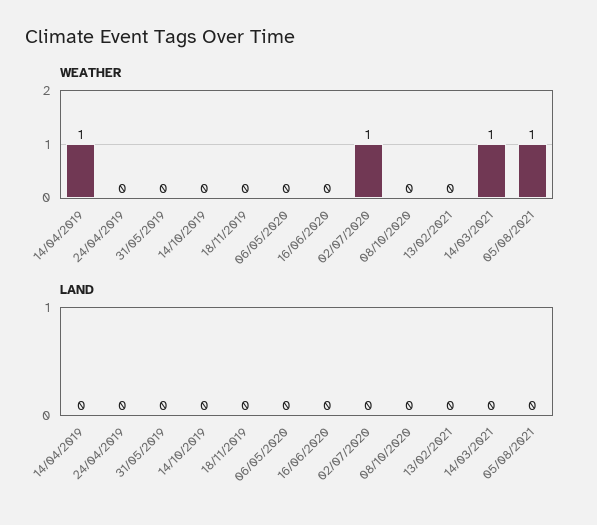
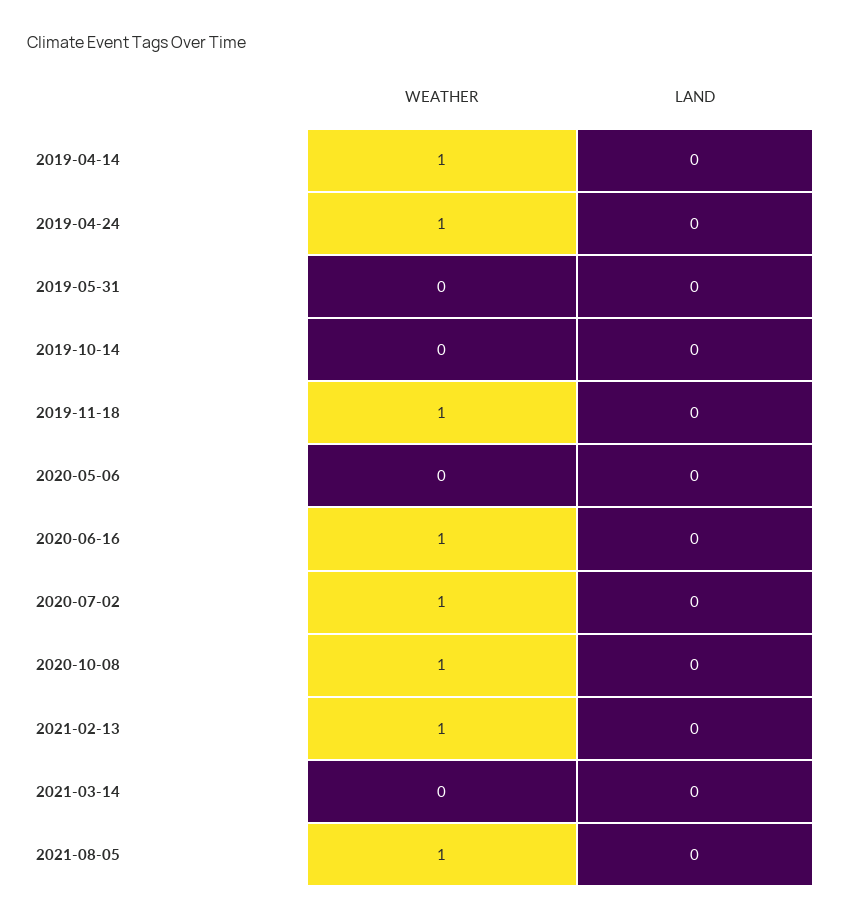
WEATHER, 24/04/2019: 0 -> 1
WEATHER, 18/11/2019: 0 -> 1
WEATHER, 16/06/2020: 0 -> 1
WEATHER, 08/10/2020: 0 -> 1
WEATHER, 13/02/2021: 0 -> 1
WEATHER, 14/03/2021: 1 -> 0

